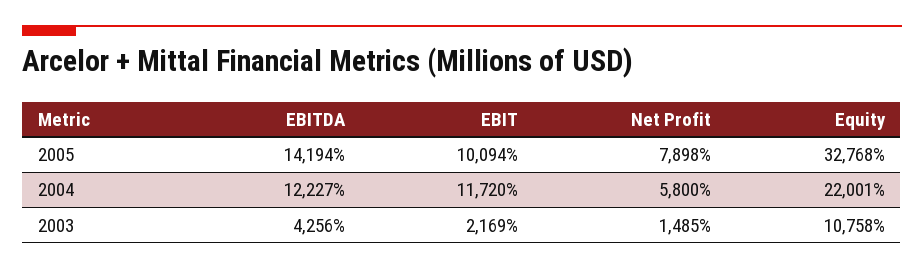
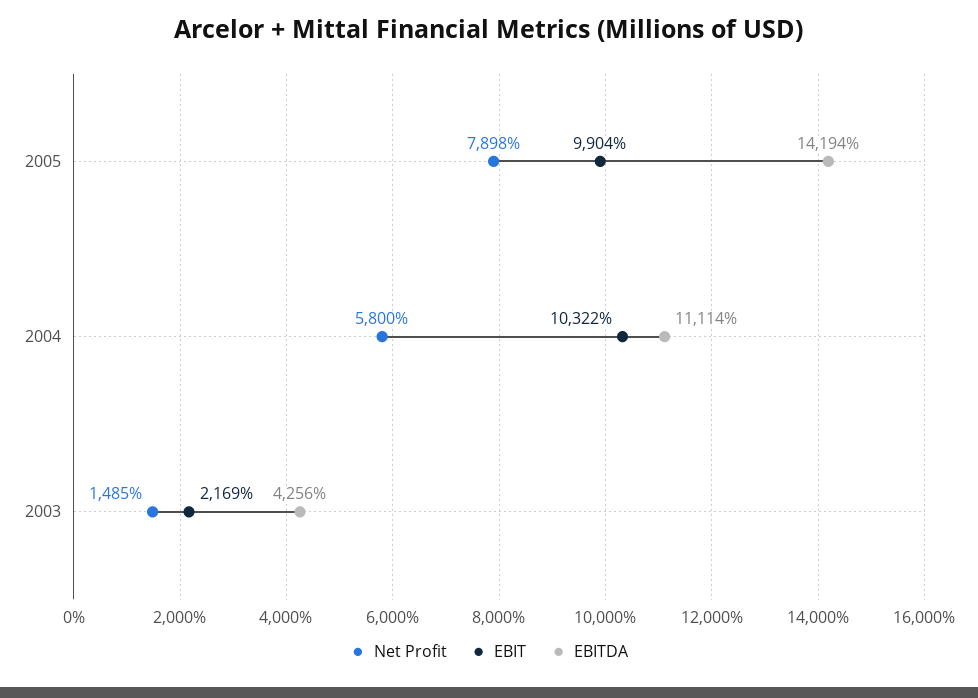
EBIT, 2005: 10094 -> 9904
Equity, 2005: 32768 -> none
EBITDA, 2004: 12227 -> 11114
EBIT, 2004: 11720 -> 10322
Equity, 2004: 22001 -> none
Equity, 2003: 10758 -> none

